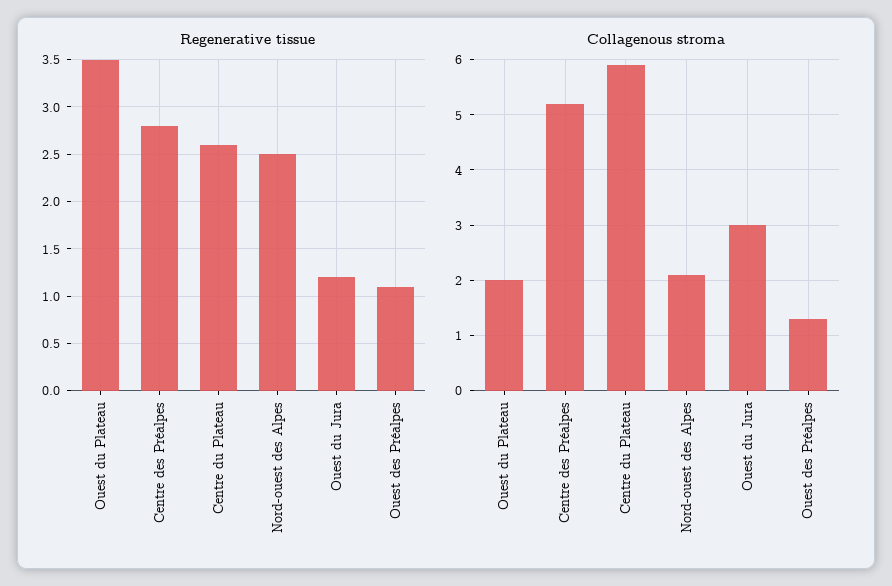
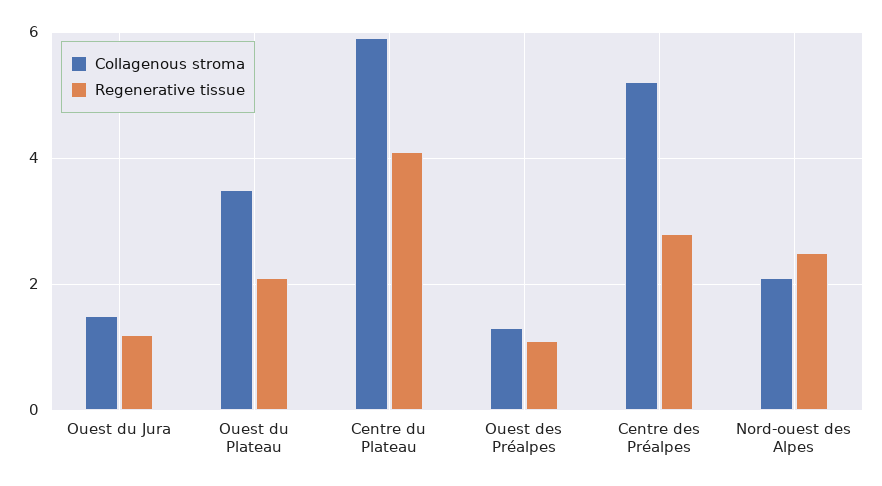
Regenerative tissue, Ouest du Plateau: 3.5 -> 2
Regenerative tissue, Centre du Plateau: 2.6 -> 4
Collagenous stroma, Ouest du Plateau: 2 -> 3.5
Collagenous stroma, Ouest du Jura: 3 -> 1.5

